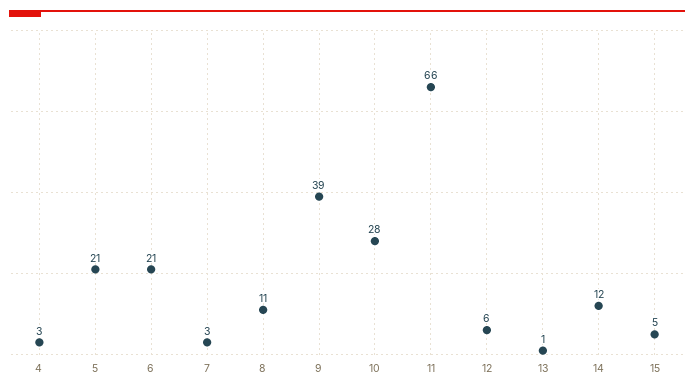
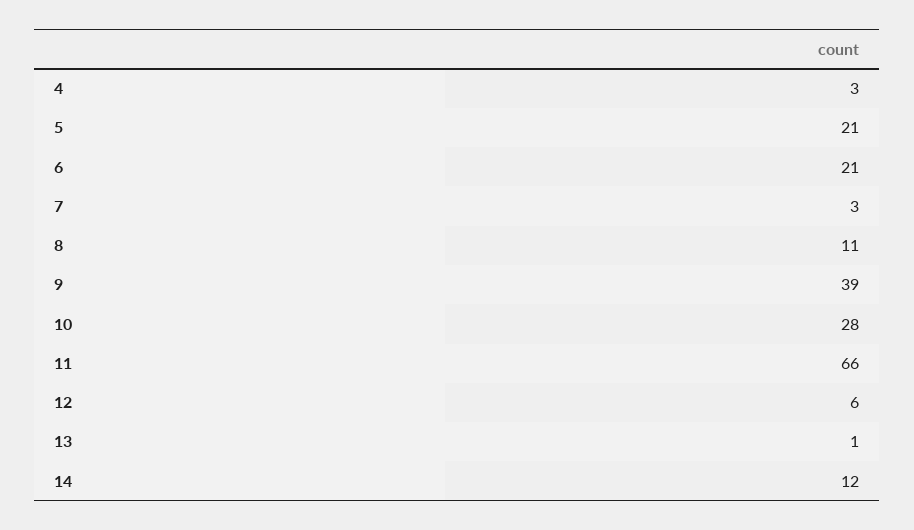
15: 5 -> none

